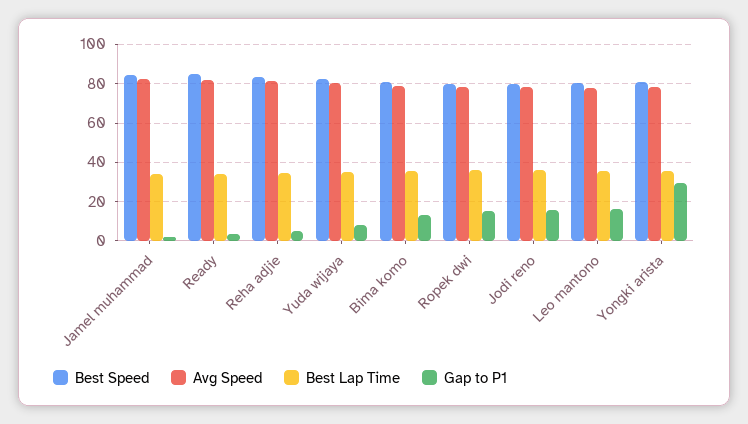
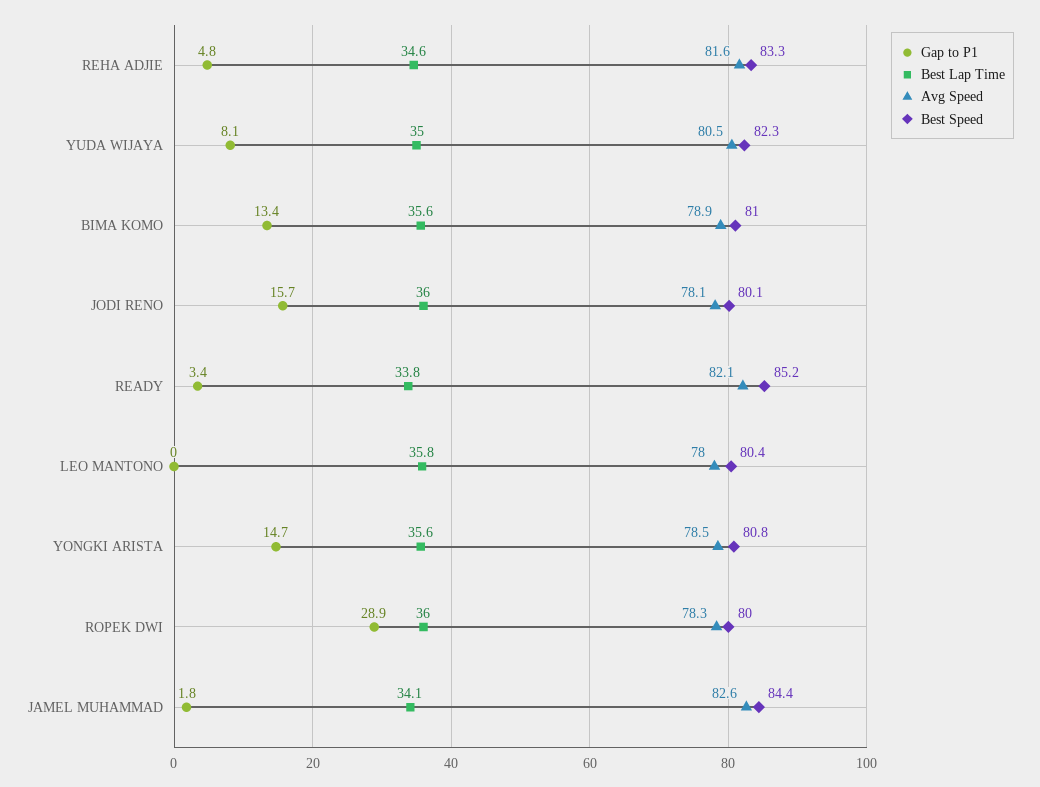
Gap to P1, Ropek dwi: 15 -> 28.9
Gap to P1, Leo mantono: 15 -> 0
Gap to P1, Yongki arista: 30 -> 14.7

